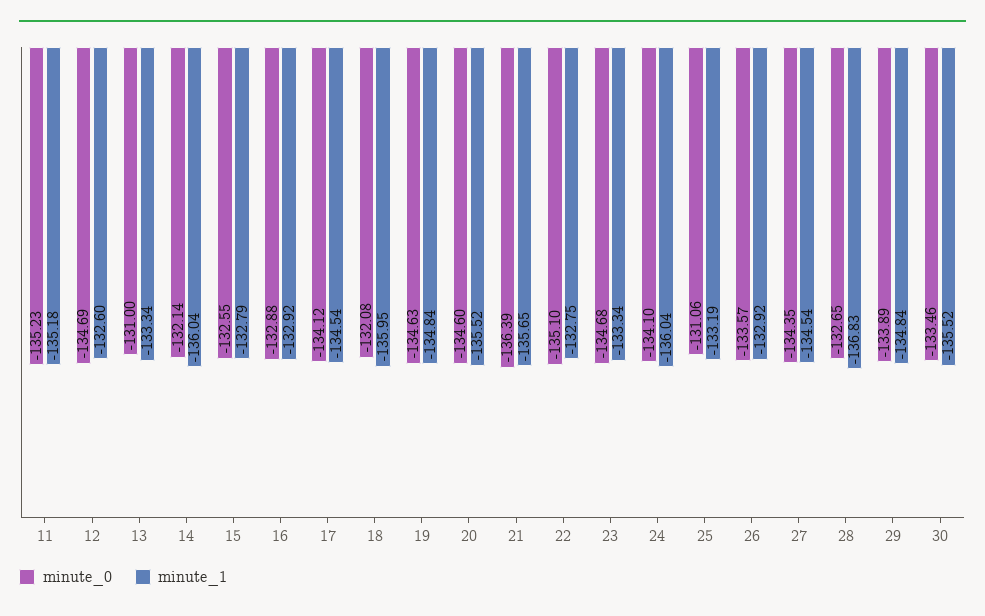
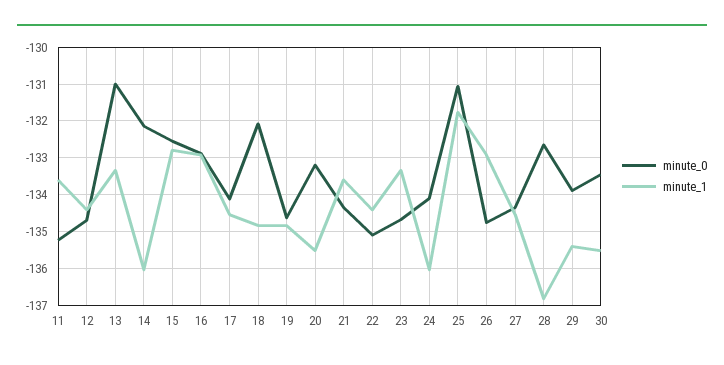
minute_1, 11: -135.18 -> -133.6
minute_1, 12: -132.6 -> -134.4
minute_1, 18: -135.95 -> -134.8
minute_0, 20: -134.6 -> -133.2
minute_0, 21: -136.39 -> -134.4
minute_1, 21: -135.65 -> -133.6
minute_1, 22: -132.75 -> -134.4
minute_1, 25: -133.19 -> -131.8
minute_0, 26: -133.57 -> -134.8
minute_1, 29: -134.84 -> -135.4

